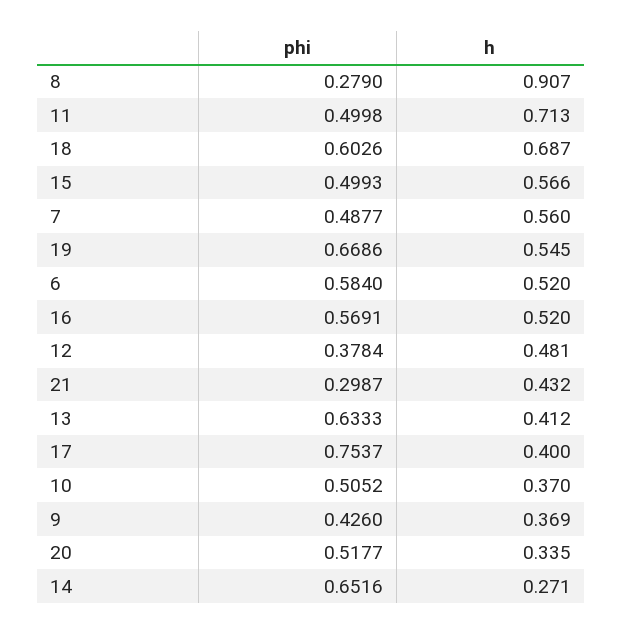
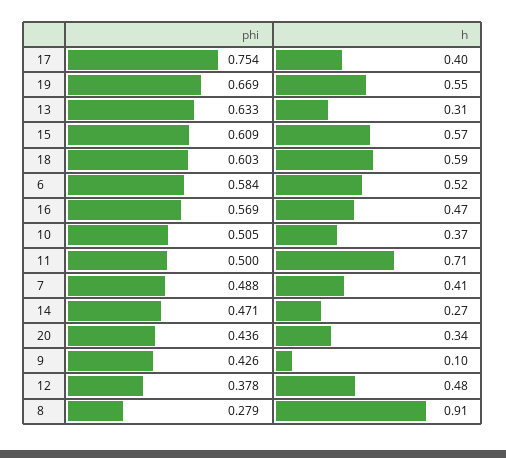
h, 18: 0.687 -> 0.59
phi, 15: 0.4993 -> 0.609
h, 7: 0.56 -> 0.41
h, 16: 0.52 -> 0.47
phi, 21: 0.2987 -> none
h, 21: 0.432 -> none
h, 13: 0.412 -> 0.31
h, 9: 0.369 -> 0.1
phi, 20: 0.5177 -> 0.436
phi, 14: 0.6516 -> 0.471

